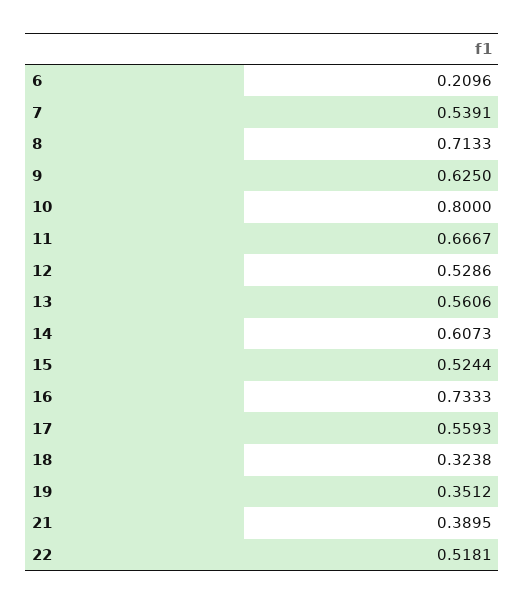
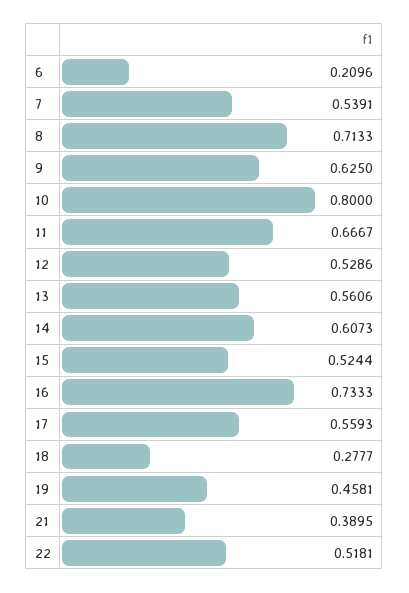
18: 0.3238 -> 0.2777
19: 0.3512 -> 0.4581

